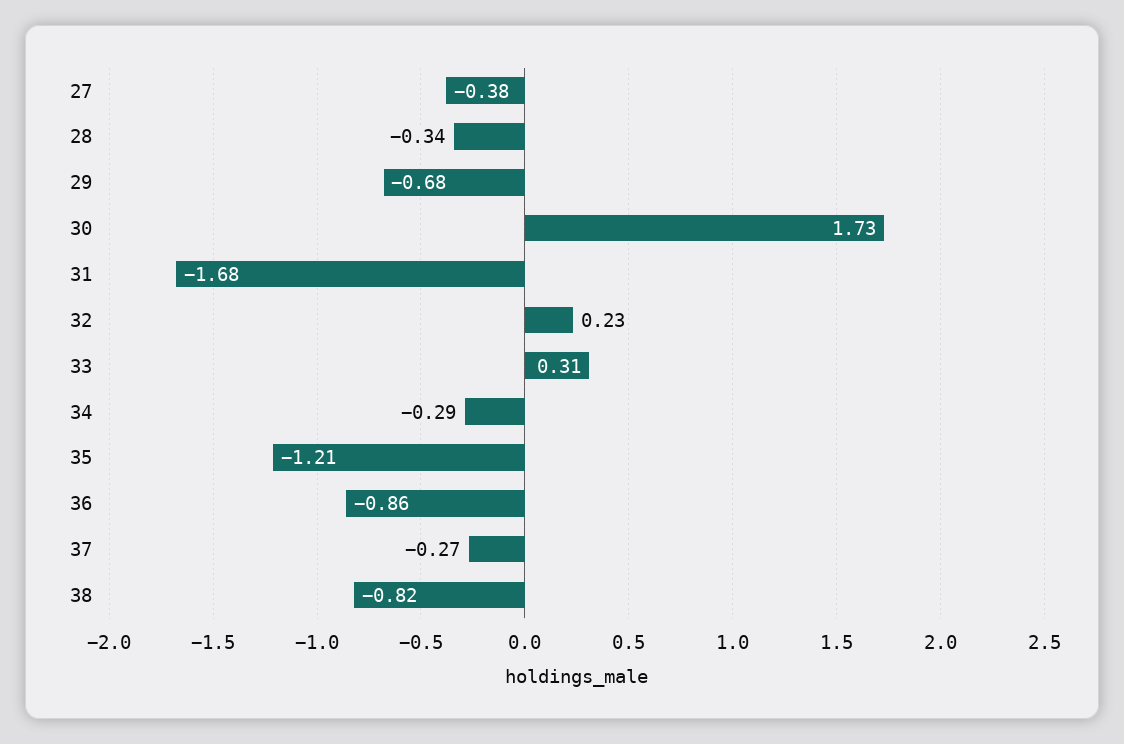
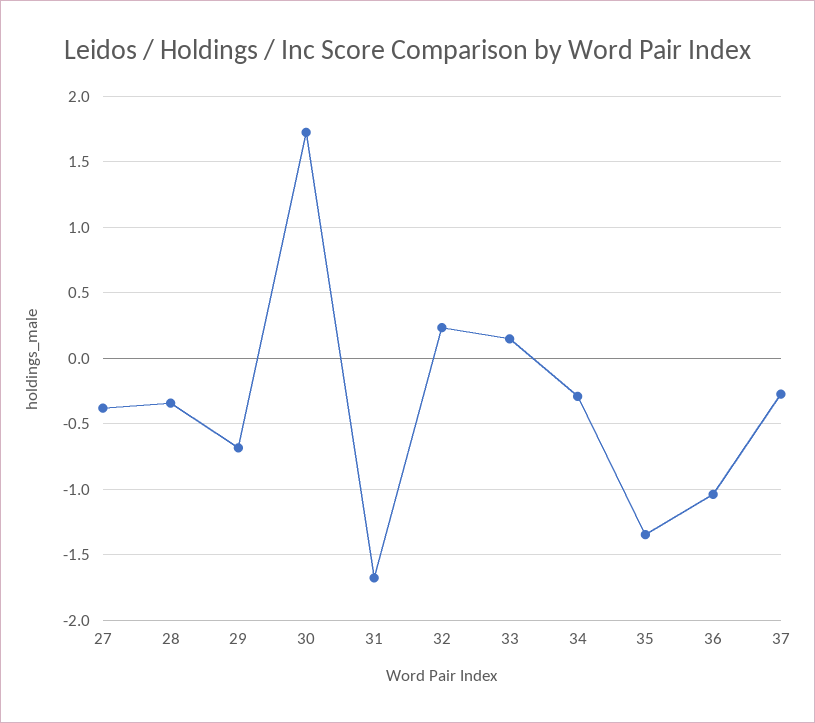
33: 0.31 -> 0.15
35: -1.21 -> -1.35
36: -0.86 -> -1.05
38: -0.82 -> none

